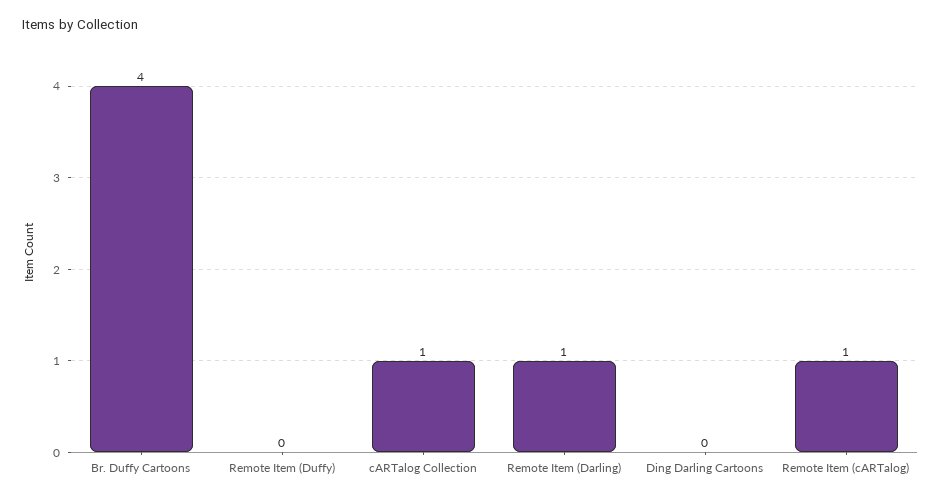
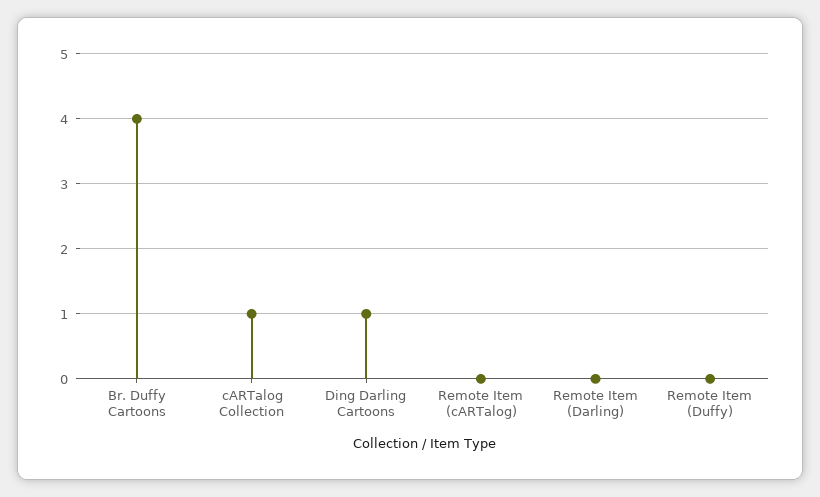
Remote Item (Darling): 1 -> 0
Ding Darling Cartoons: 0 -> 1
Remote Item (cARTalog): 1 -> 0

